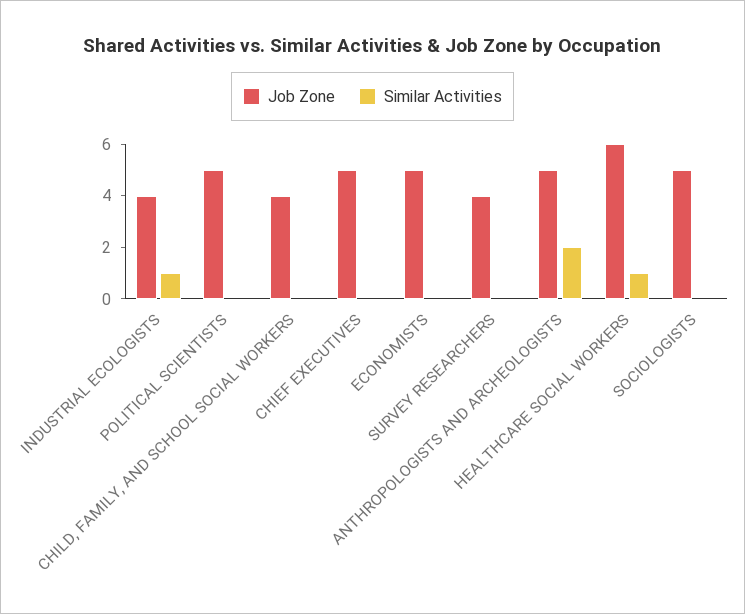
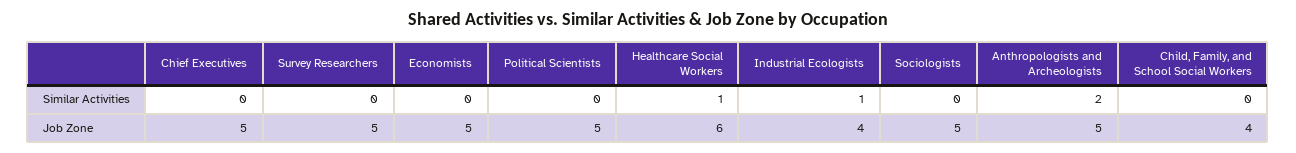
Job Zone, SURVEY RESEARCHERS: 4 -> 5

